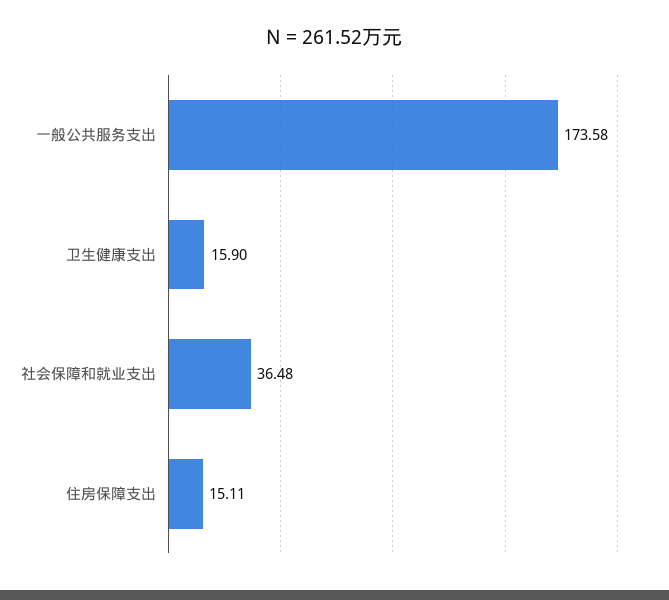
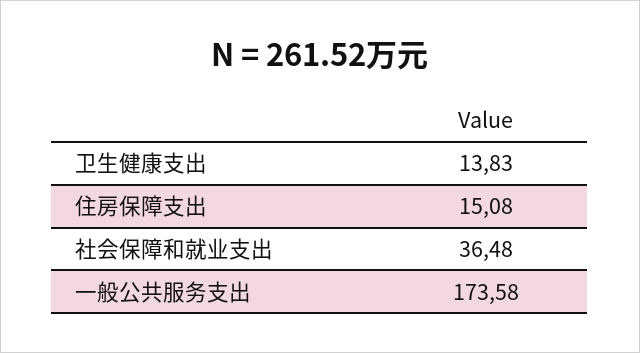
卫生健康支出: 15.9 -> 13.83
住房保障支出: 15.11 -> 15.08

